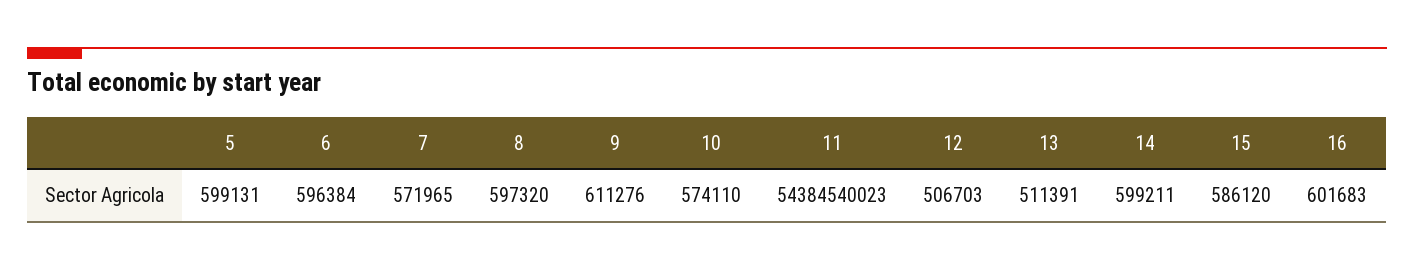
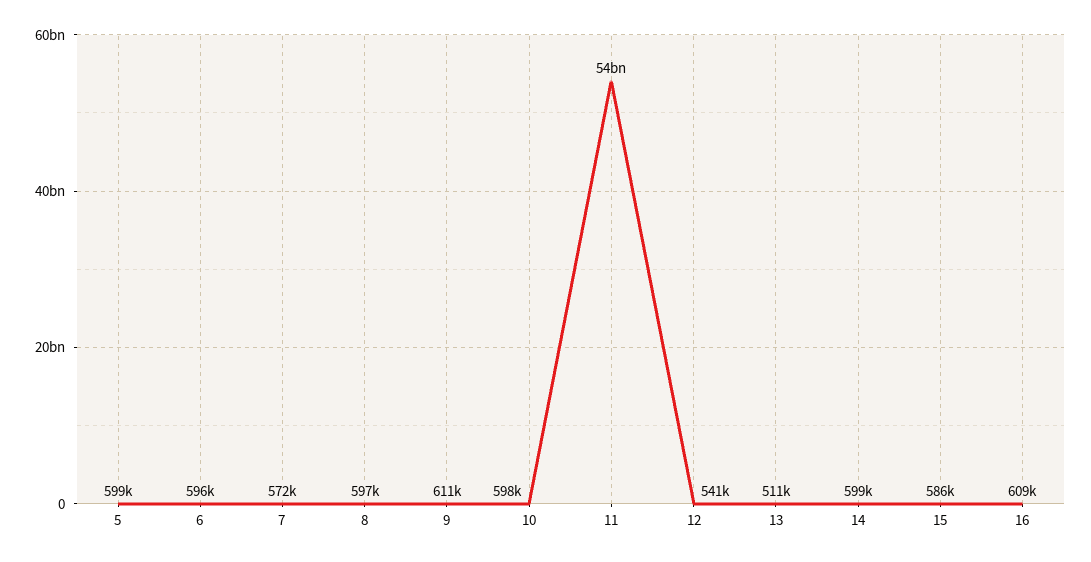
10: 574110 -> 598000
12: 506703 -> 541000
16: 601683 -> 609000

